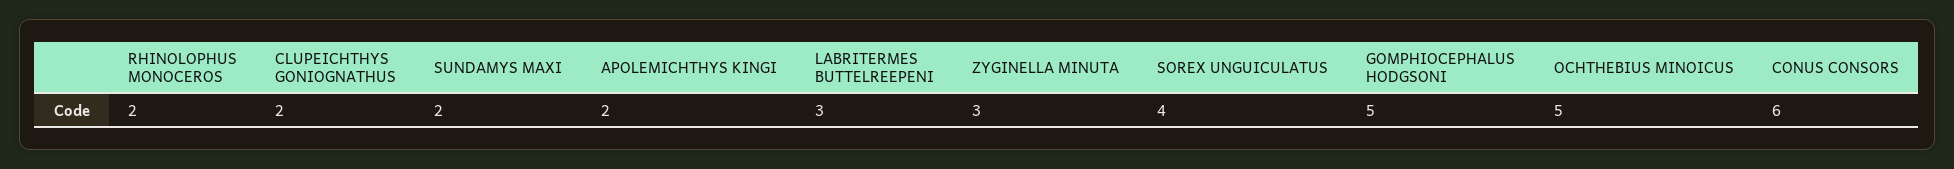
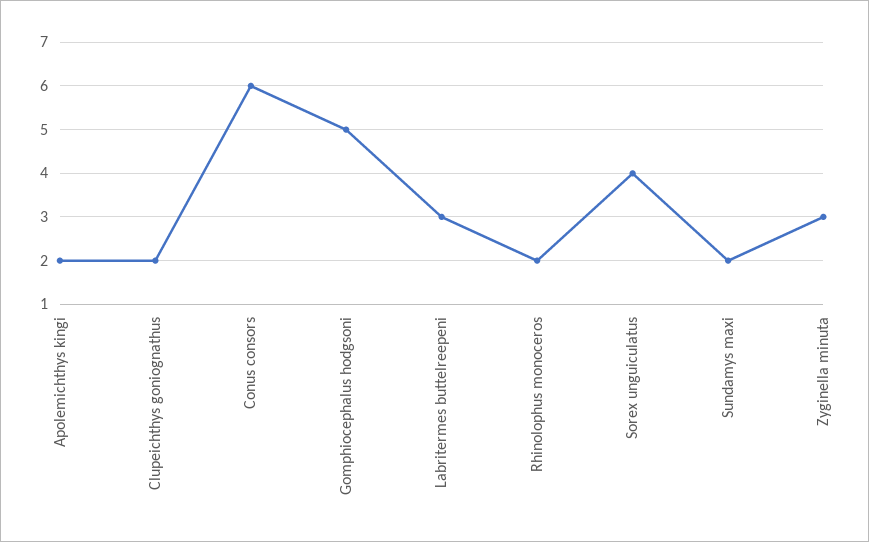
OCHTHEBIUS MINOICUS: 5 -> none

